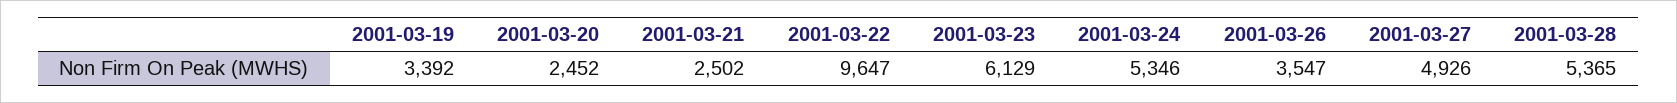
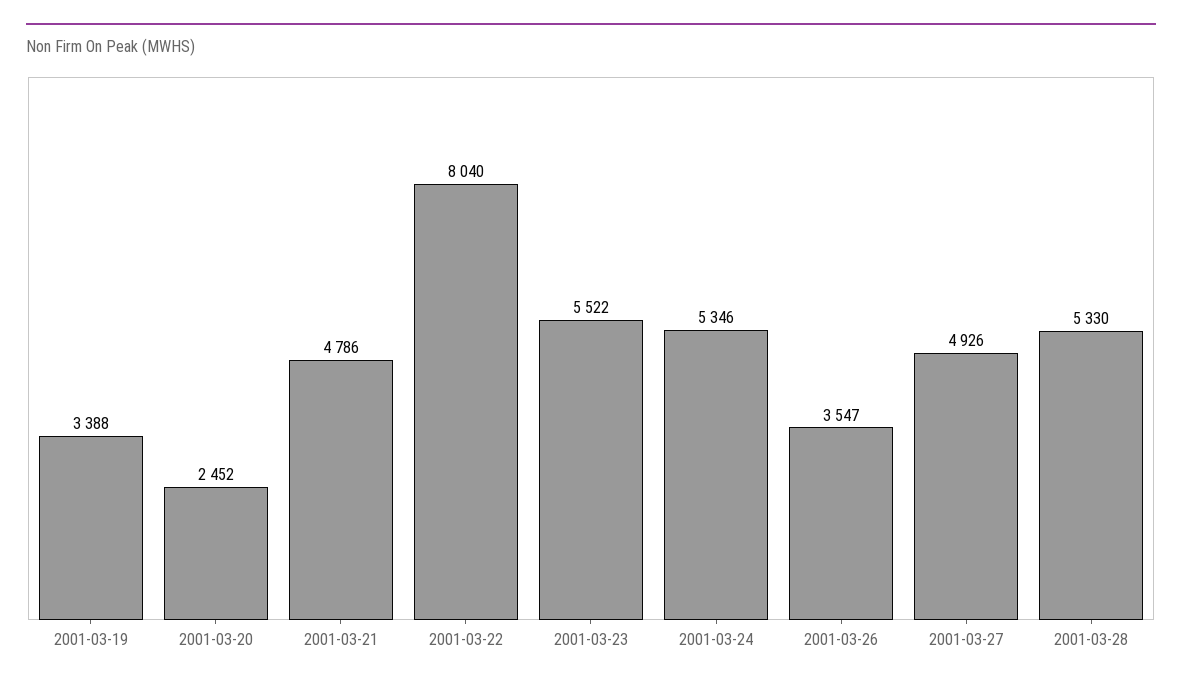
2001-03-19: 3392 -> 3388
2001-03-21: 2502 -> 4786
2001-03-22: 9647 -> 8040
2001-03-23: 6129 -> 5522
2001-03-28: 5365 -> 5330

